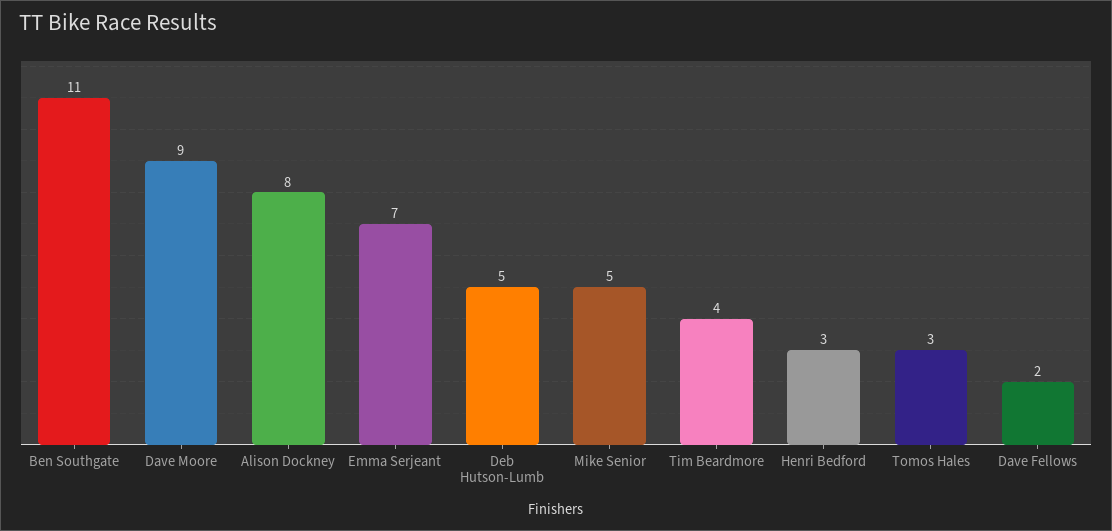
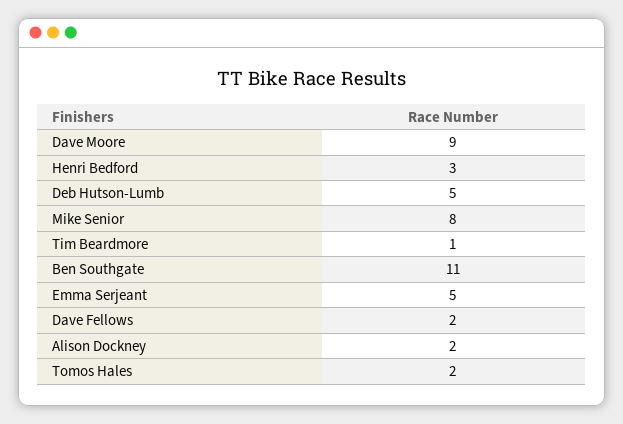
Alison Dockney: 8 -> 2
Emma Serjeant: 7 -> 5
Mike Senior: 5 -> 8
Tim Beardmore: 4 -> 1
Tomos Hales: 3 -> 2

